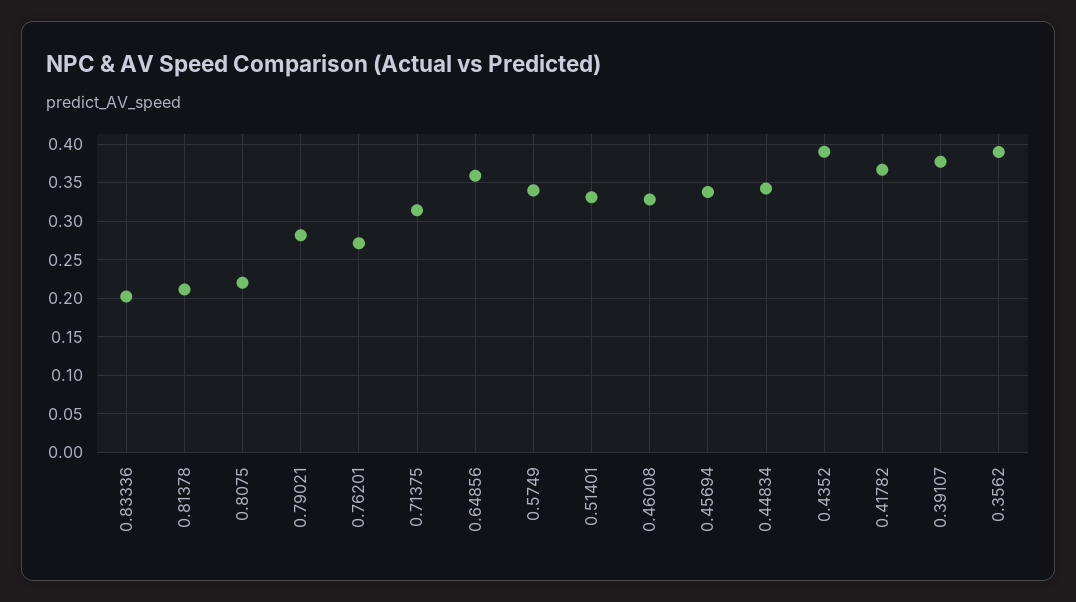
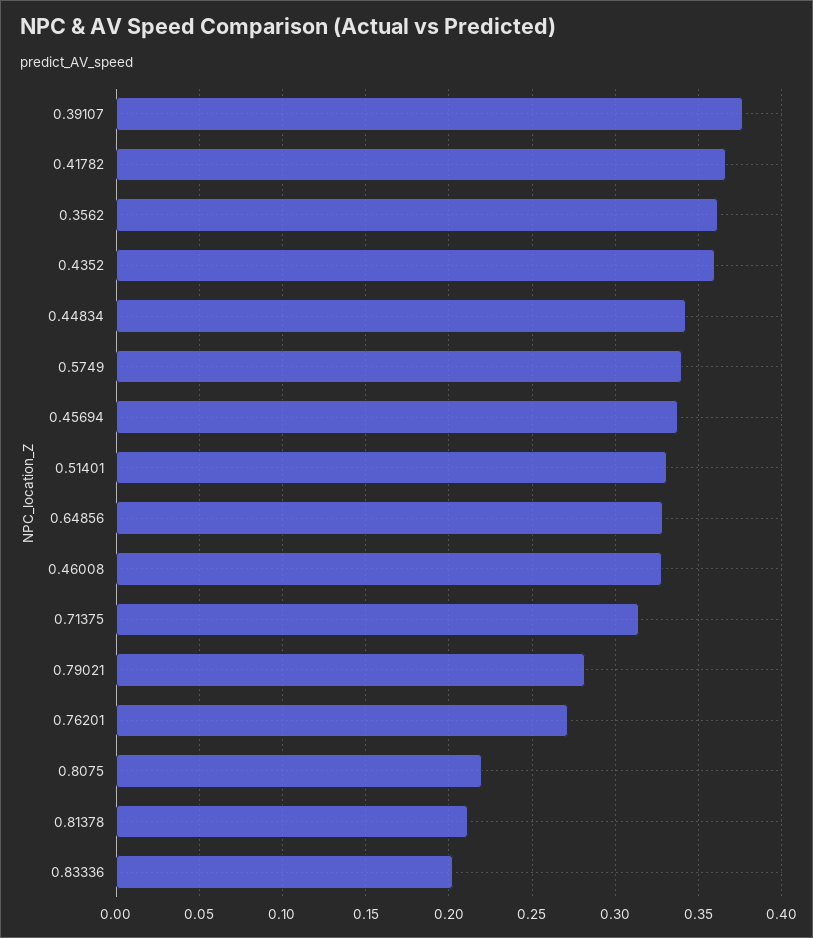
0.64856: 0.36 -> 0.33
0.4352: 0.39 -> 0.36
0.3562: 0.39 -> 0.36

